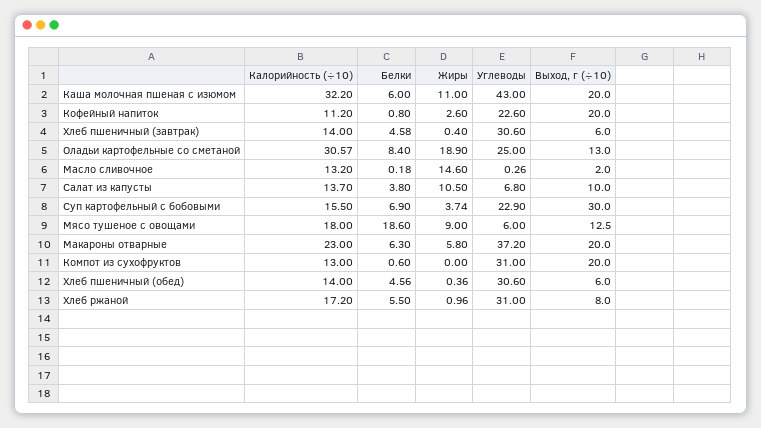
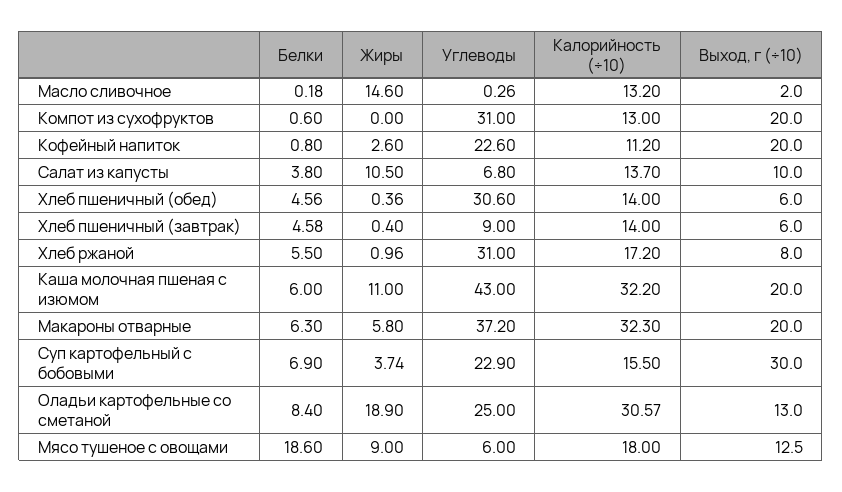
Углеводы, Хлеб пшеничный (завтрак): 30.6 -> 9
Калорийность (÷10), Макароны отварные: 23 -> 32.3

